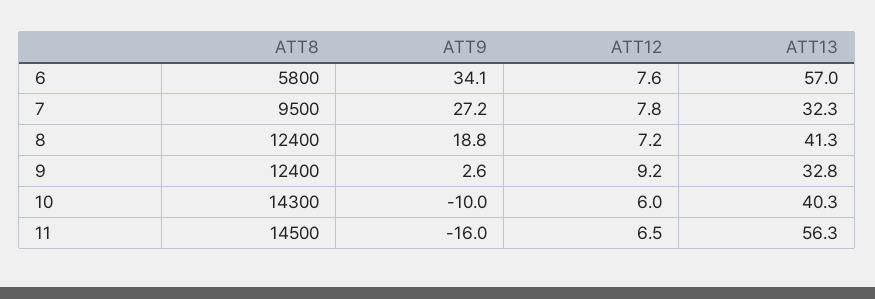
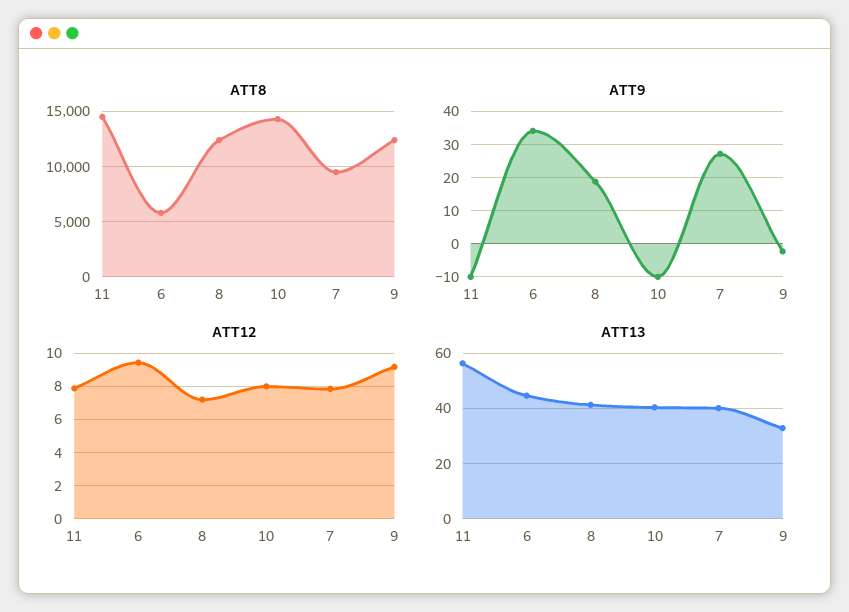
ATT12, 6: 7.6 -> 9.5
ATT13, 6: 57 -> 45
ATT13, 7: 32.3 -> 40
ATT9, 9: 2.6 -> -2
ATT12, 10: 6 -> 8
ATT9, 11: -16 -> -10
ATT12, 11: 6.5 -> 8

